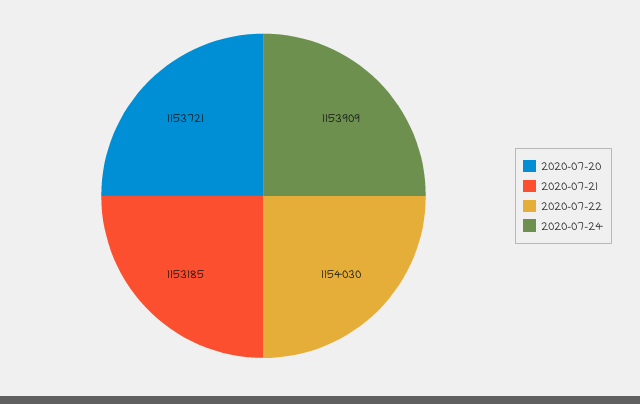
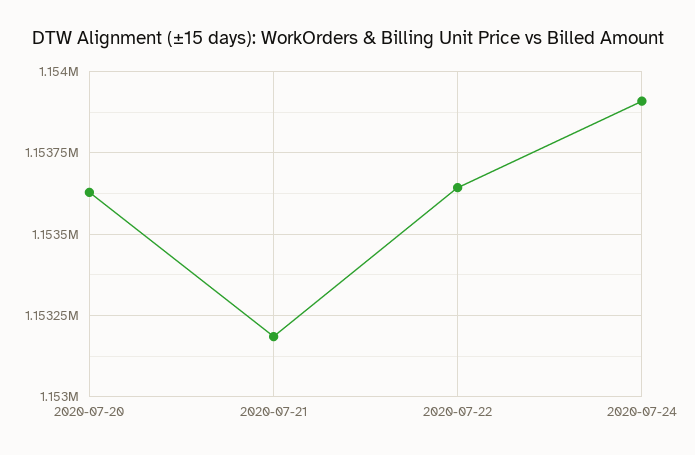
2020-07-20: 1153721 -> 1153625
2020-07-22: 1154030 -> 1153650

